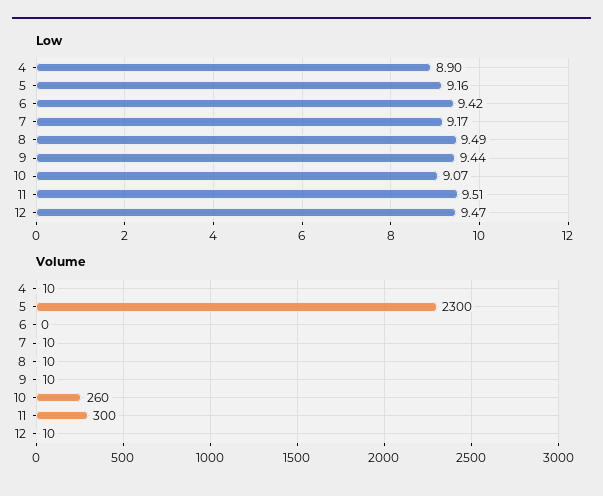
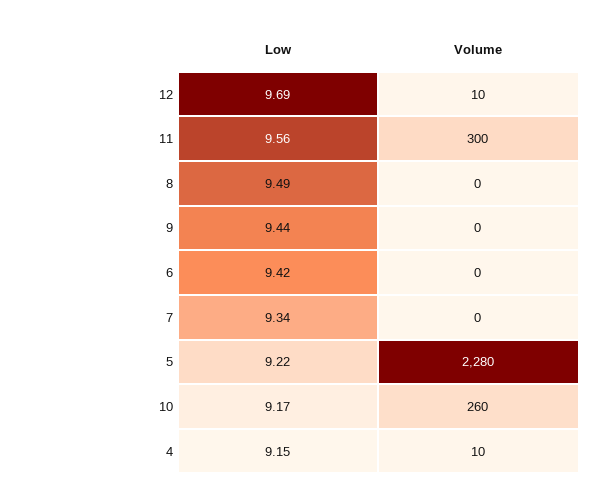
Low, 4: 8.9 -> 9.15
Low, 5: 9.16 -> 9.22
Low, 7: 9.17 -> 9.34
Low, 10: 9.07 -> 9.17
Low, 11: 9.51 -> 9.56
Low, 12: 9.47 -> 9.69
Volume, 5: 2300 -> 2280
Volume, 7: 10 -> 0
Volume, 8: 10 -> 0
Volume, 9: 10 -> 0

